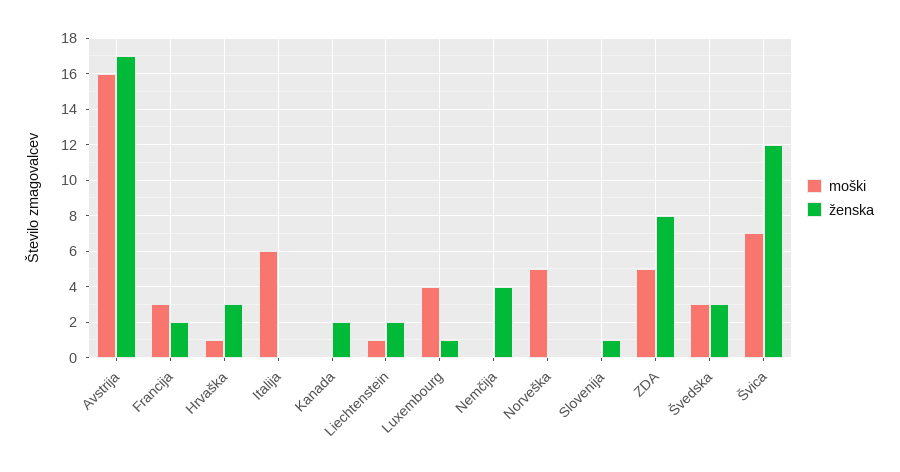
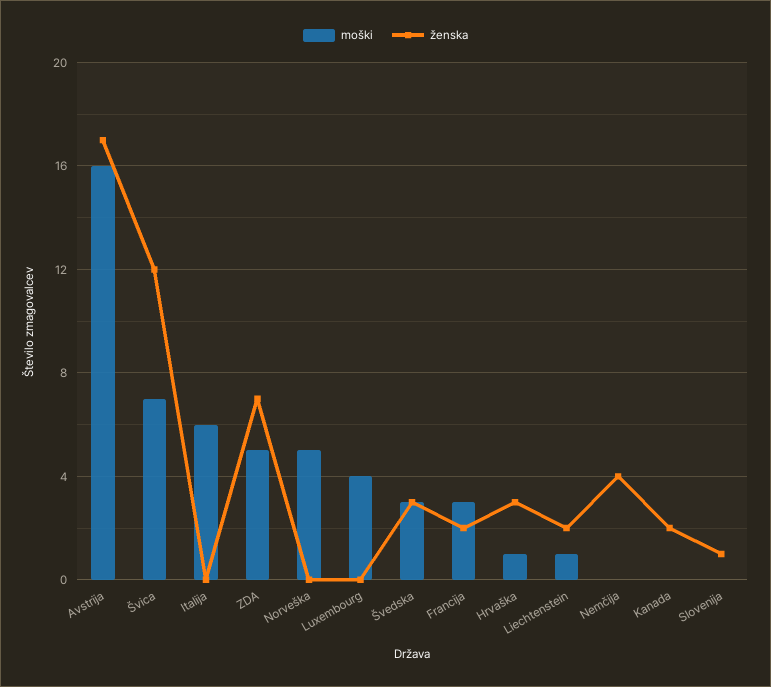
ženska, Luxembourg: 1 -> 0
ženska, ZDA: 8 -> 7

